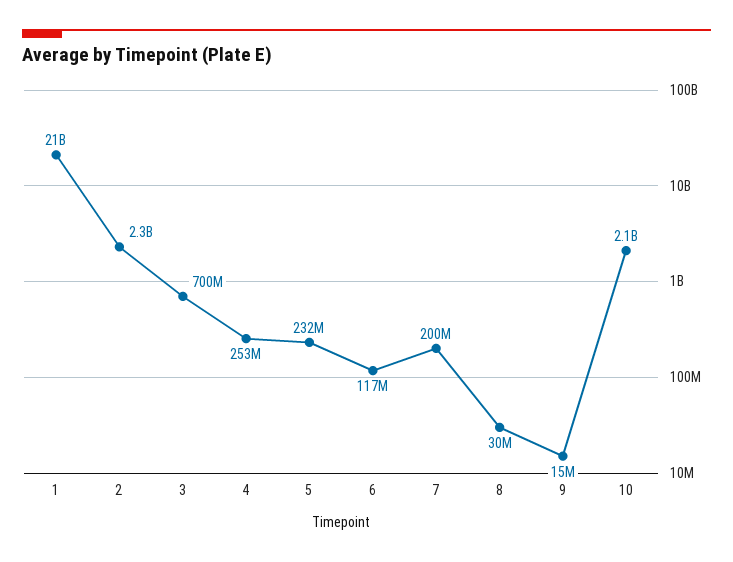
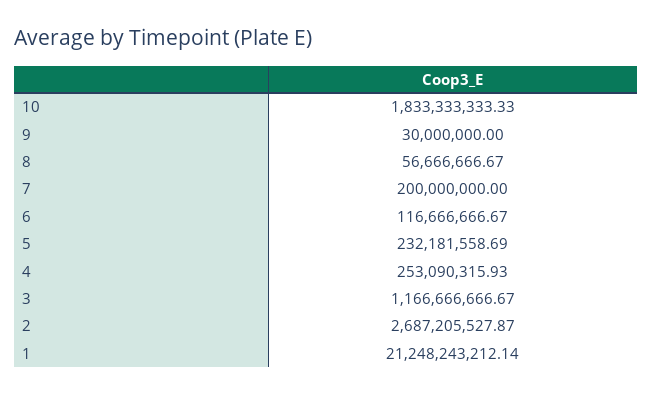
2: 2300000000 -> 2687205527.87
3: 700000000 -> 1166666666.67
8: 30000000 -> 56666666.67
9: 15000000 -> 30000000
10: 2100000000 -> 1833333333.33

